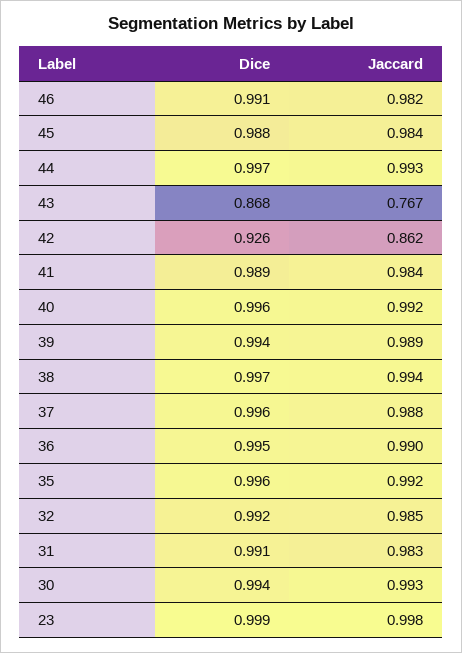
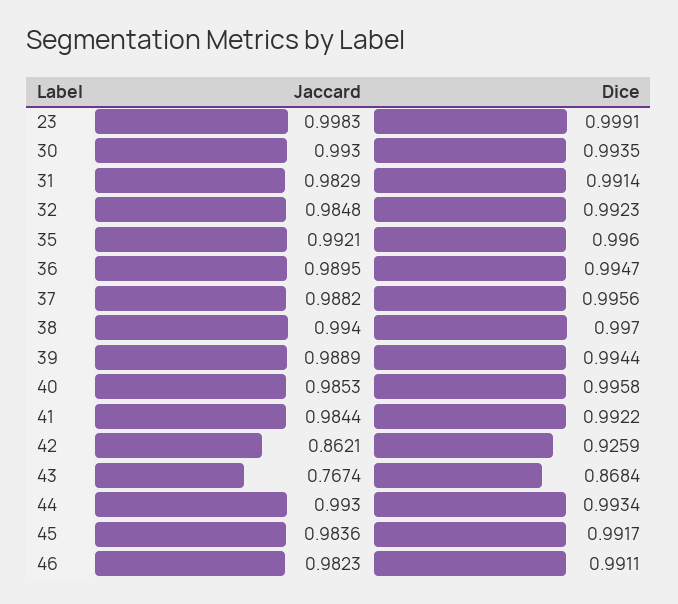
Dice, 45: 0.988 -> 0.9917
Dice, 44: 0.997 -> 0.9934
Dice, 41: 0.989 -> 0.9922
Jaccard, 40: 0.992 -> 0.9853

